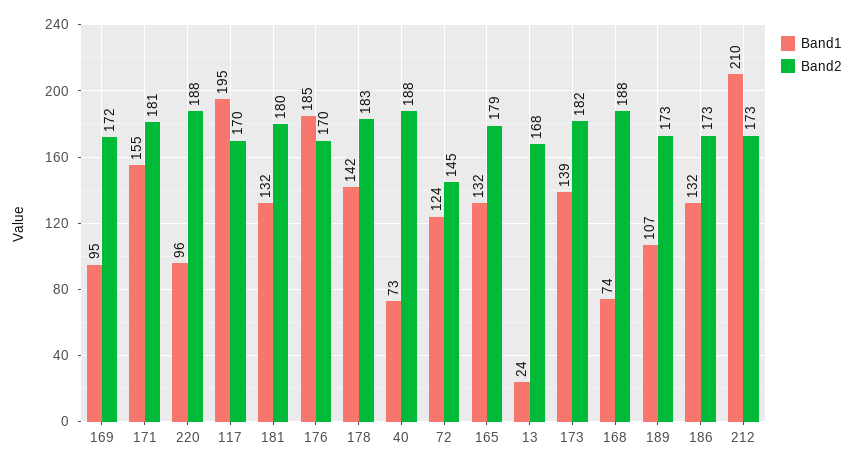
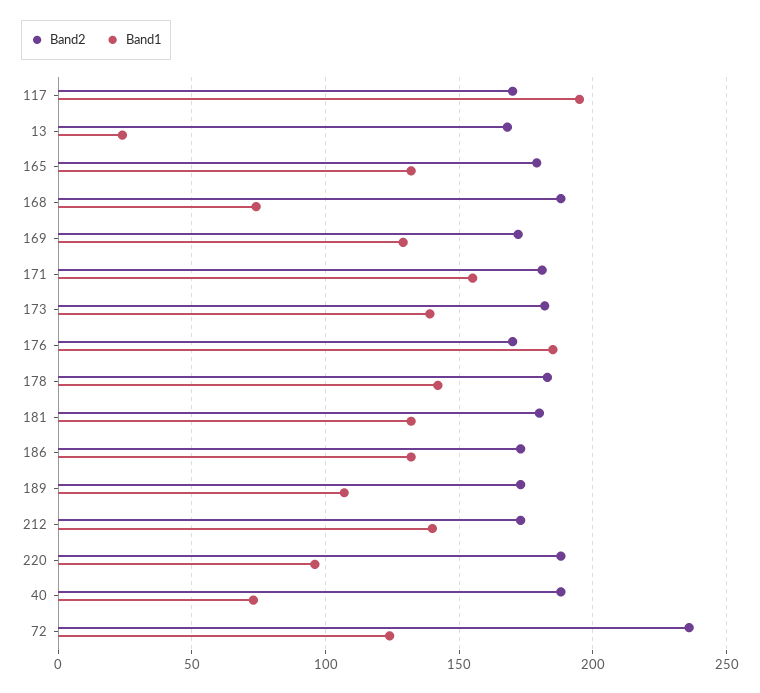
Band1, 169: 95 -> 130
Band2, 72: 145 -> 235
Band1, 212: 210 -> 140

